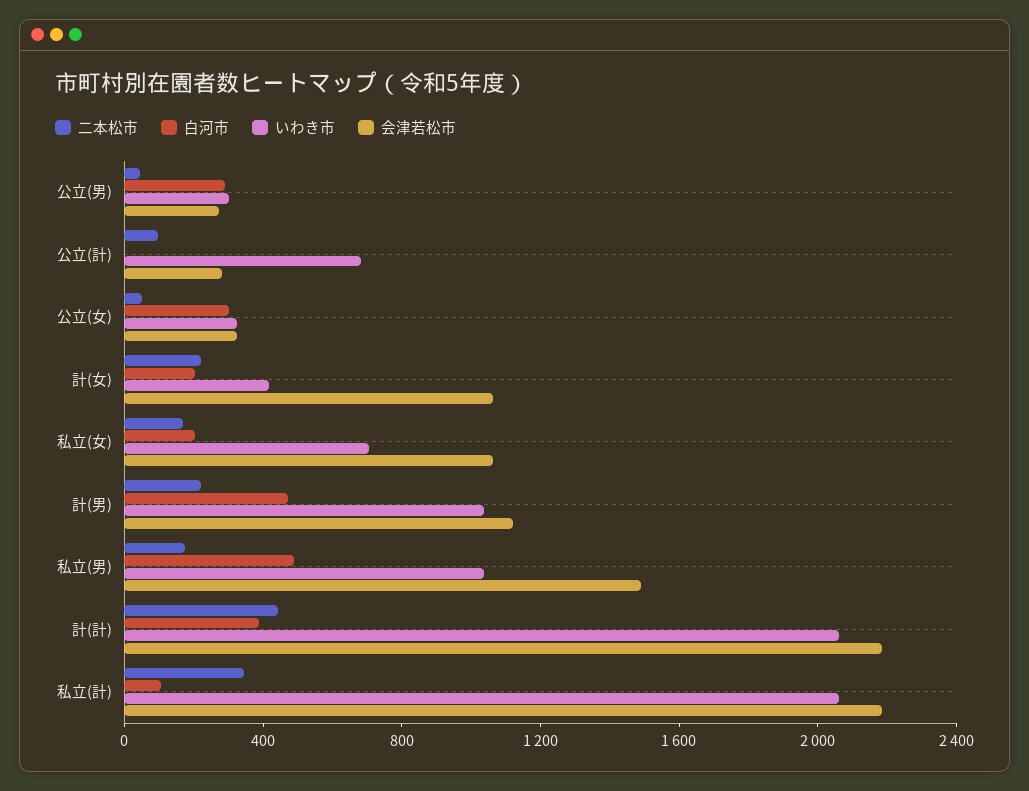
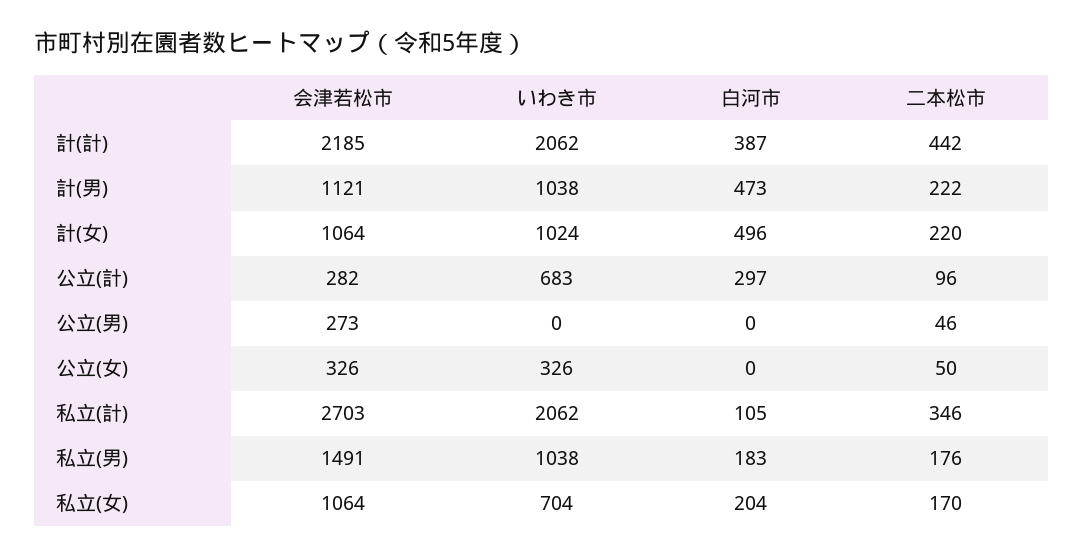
白河市, 公立(男): 300 -> 0
いわき市, 公立(男): 300 -> 0
白河市, 公立(計): 0 -> 297
白河市, 公立(女): 300 -> 0
白河市, 計(女): 200 -> 496
いわき市, 計(女): 400 -> 1024
白河市, 私立(男): 500 -> 183
会津若松市, 私立(計): 2200 -> 2703

